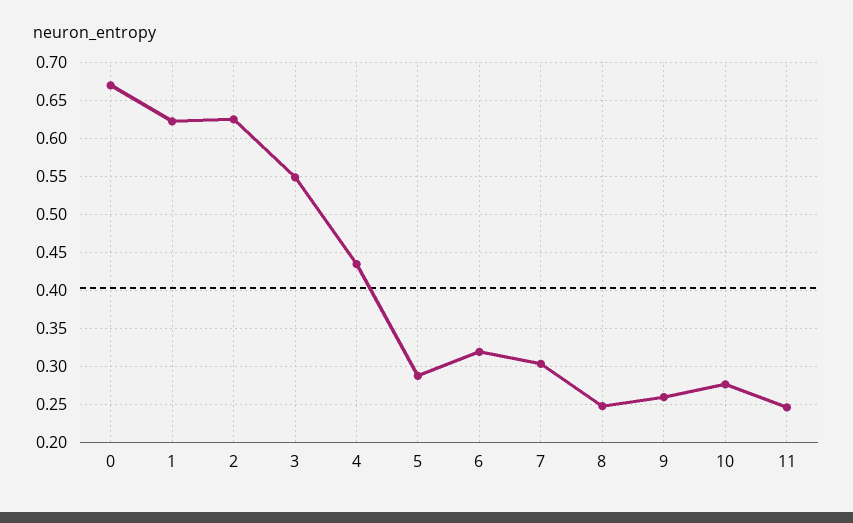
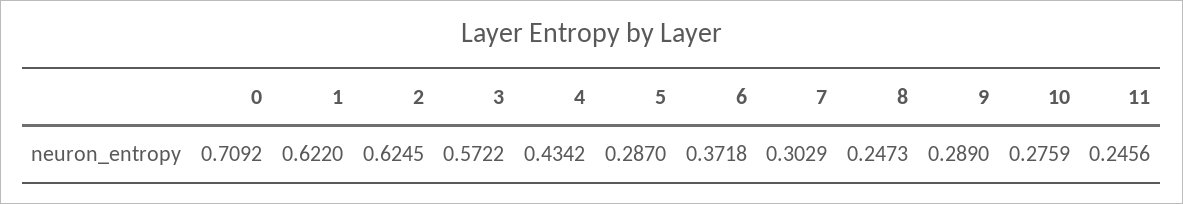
0: 0.67 -> 0.7092
3: 0.55 -> 0.5722
6: 0.32 -> 0.3718
9: 0.26 -> 0.289

